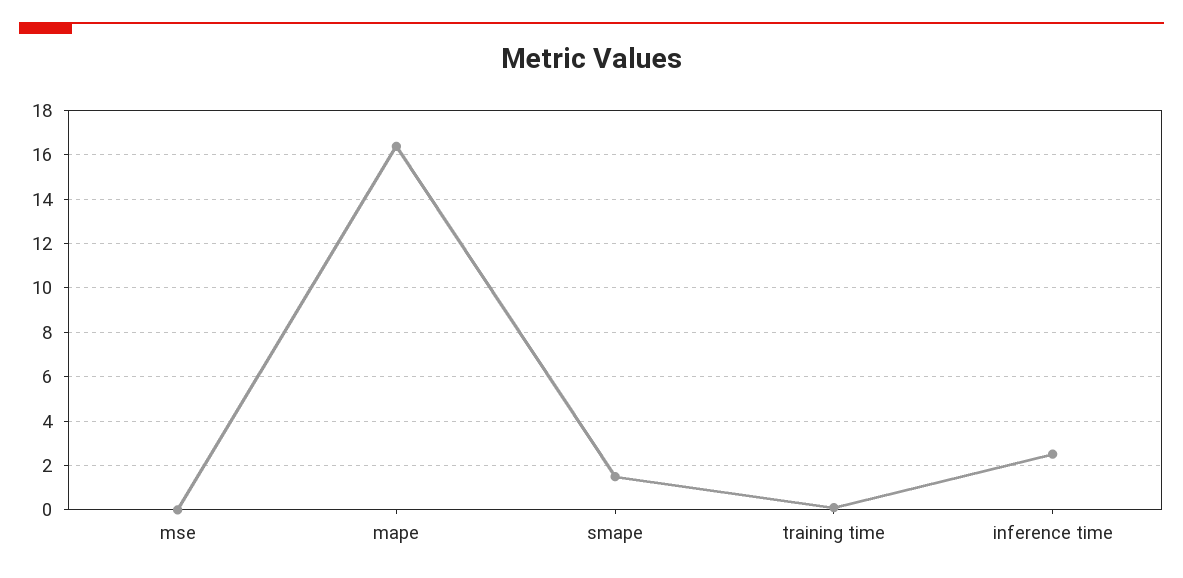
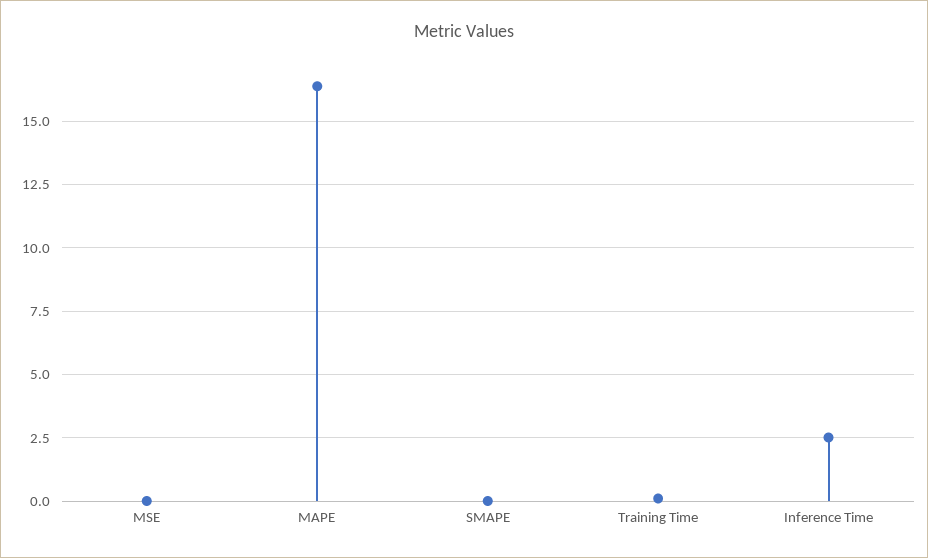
smape: 1.5 -> 0

